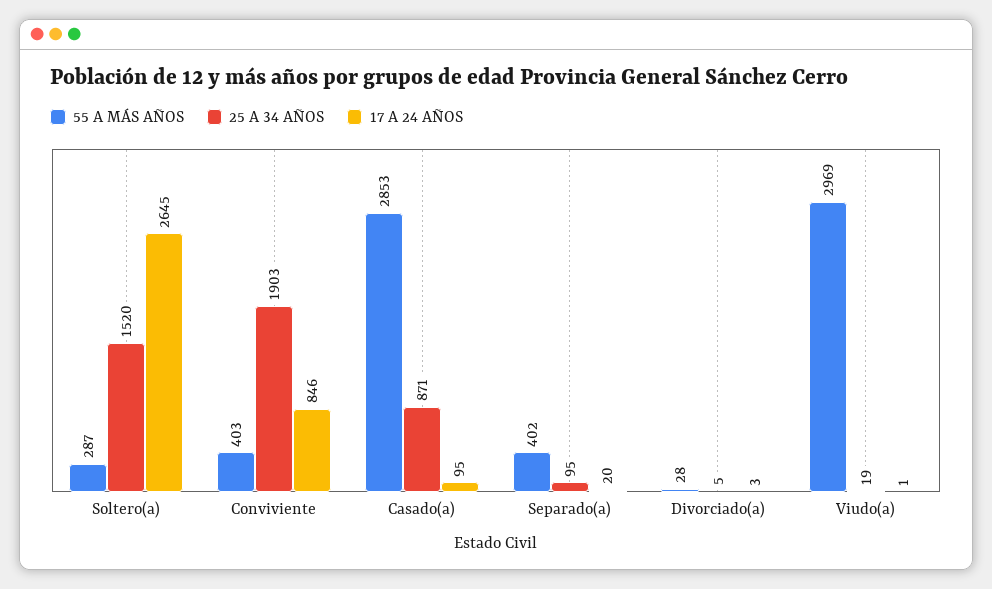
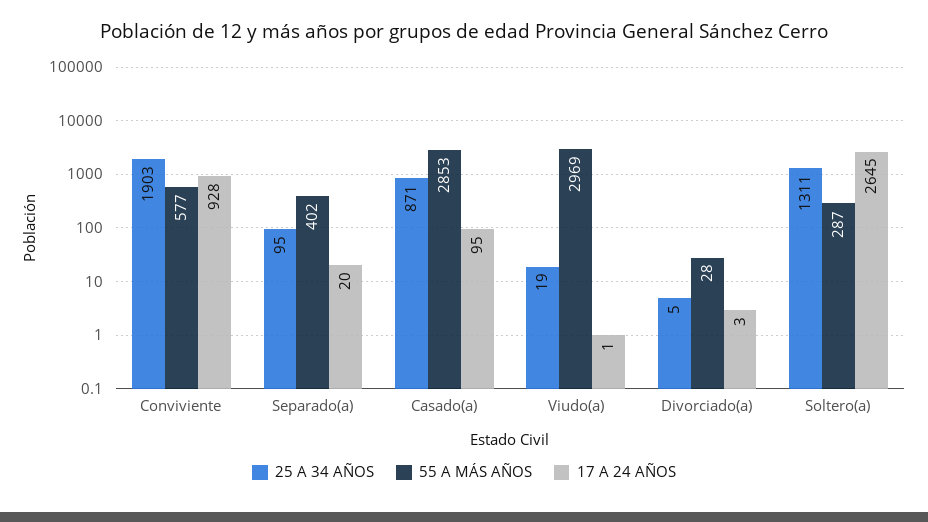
25 A 34 AÑOS, Soltero(a): 1520 -> 1311
55 A MÁS AÑOS, Conviviente: 403 -> 577
17 A 24 AÑOS, Conviviente: 846 -> 928

